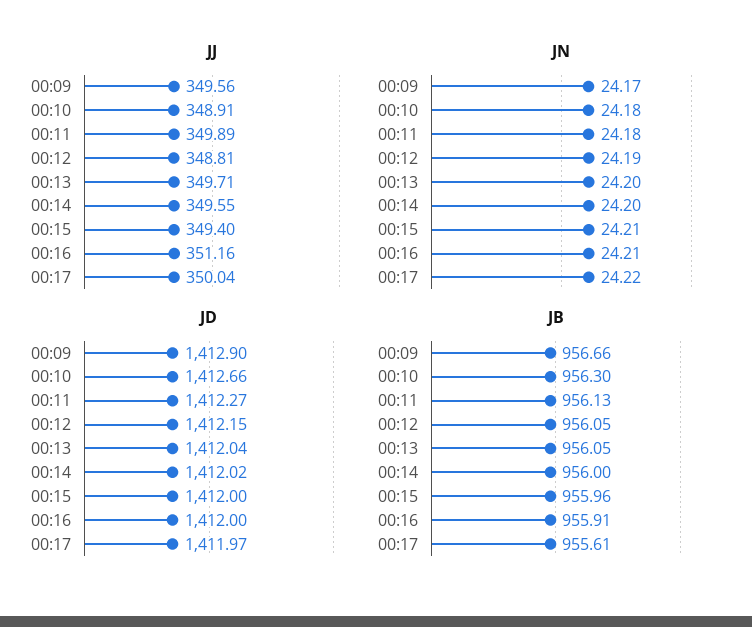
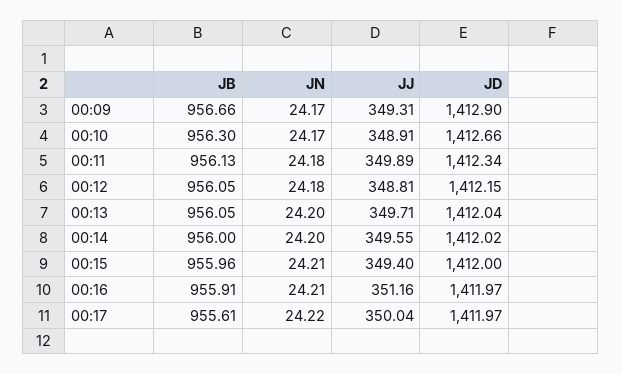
JJ, 00:09: 349.56 -> 349.31
JN, 00:10: 24.18 -> 24.17
JN, 00:12: 24.19 -> 24.18
JD, 00:11: 1412.27 -> 1412.34
JD, 00:16: 1412 -> 1411.97

